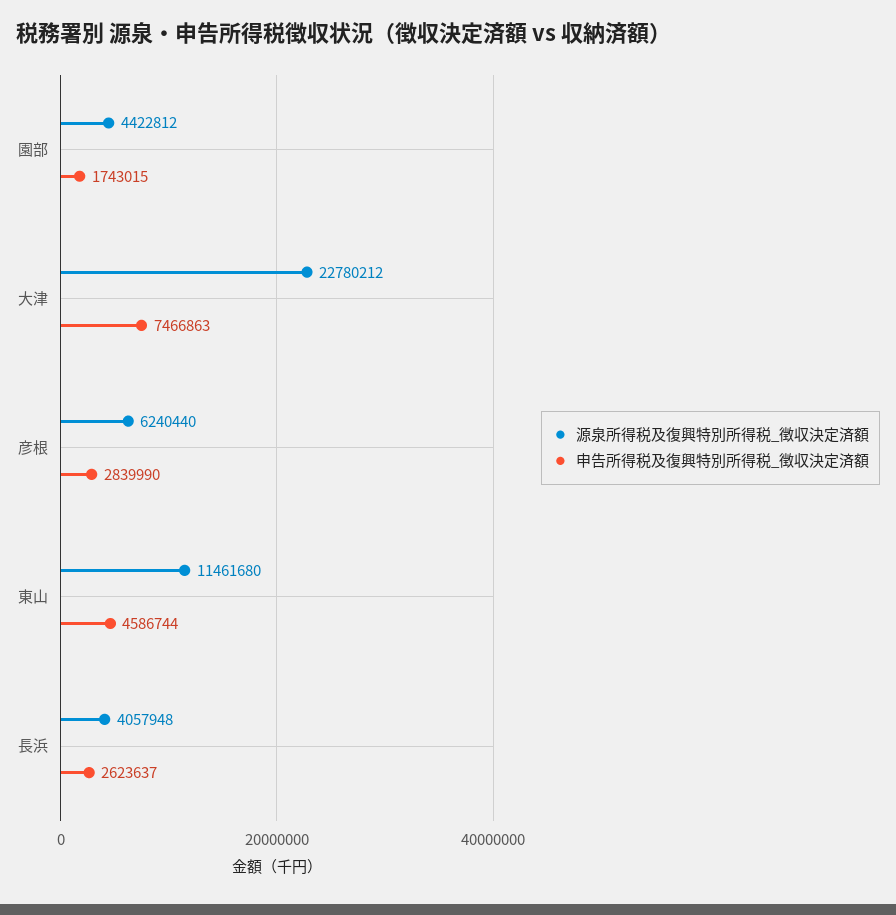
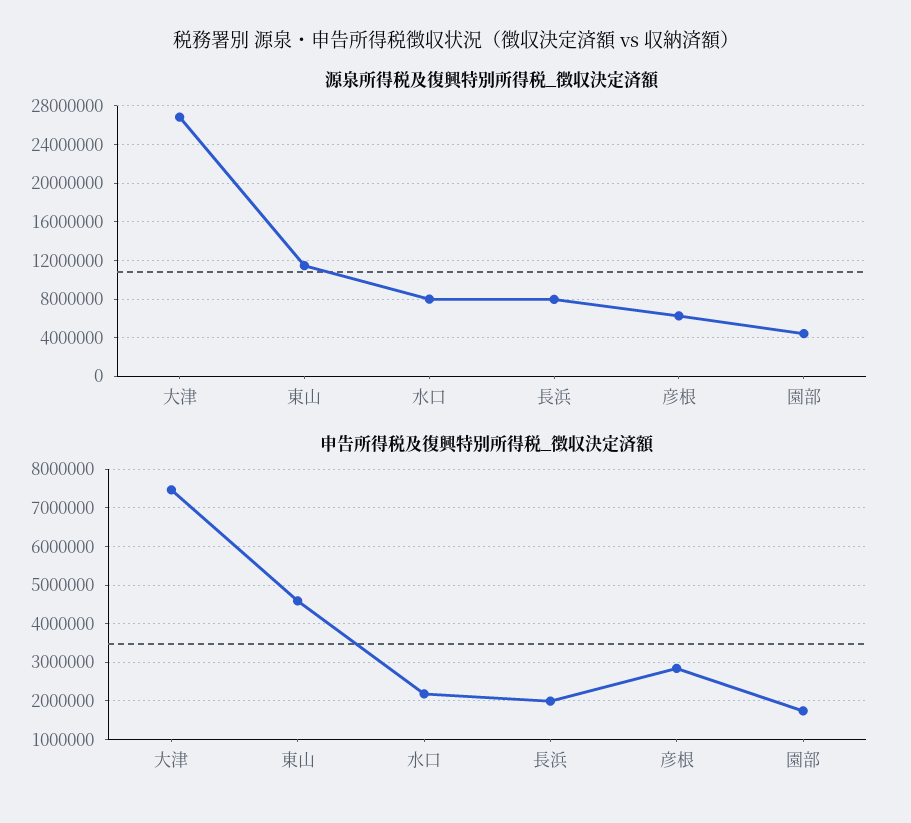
源泉所得税及復興特別所得税_徴収決定済額, 大津: 22780212 -> 27000000
源泉所得税及復興特別所得税_徴収決定済額, 長浜: 4057948 -> 8000000
申告所得税及復興特別所得税_徴収決定済額, 長浜: 2623637 -> 2000000
源泉所得税及復興特別所得税_徴収決定済額, 水口: none -> 8000000
申告所得税及復興特別所得税_徴収決定済額, 水口: none -> 2200000

